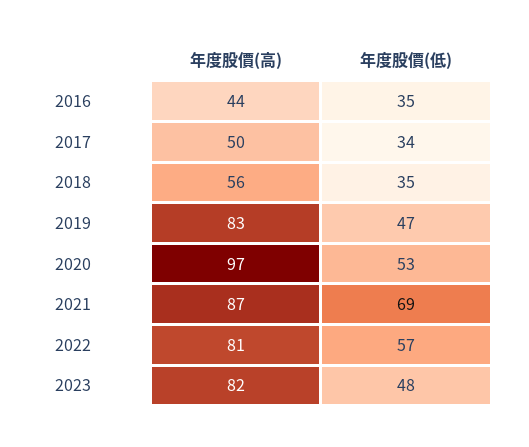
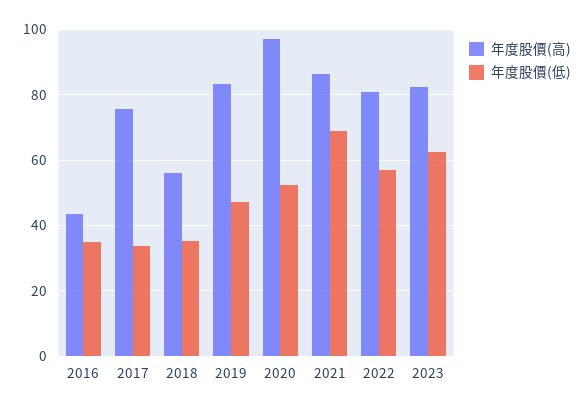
年度股價(高), 2017: 50 -> 76
年度股價(低), 2023: 48 -> 62

